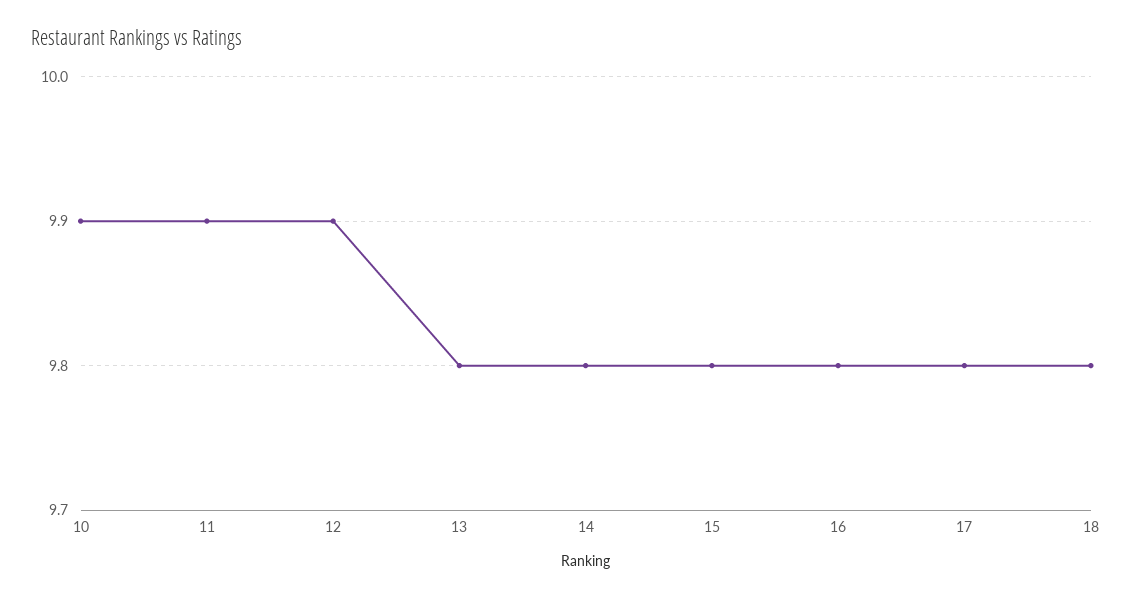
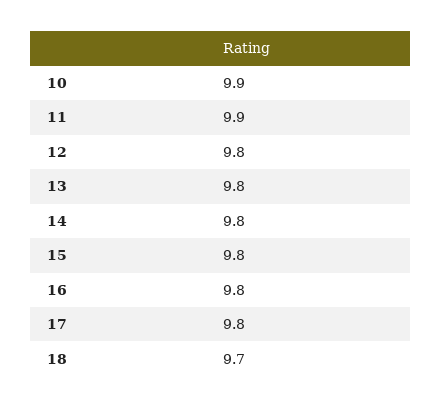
12: 9.9 -> 9.8
18: 9.8 -> 9.7

